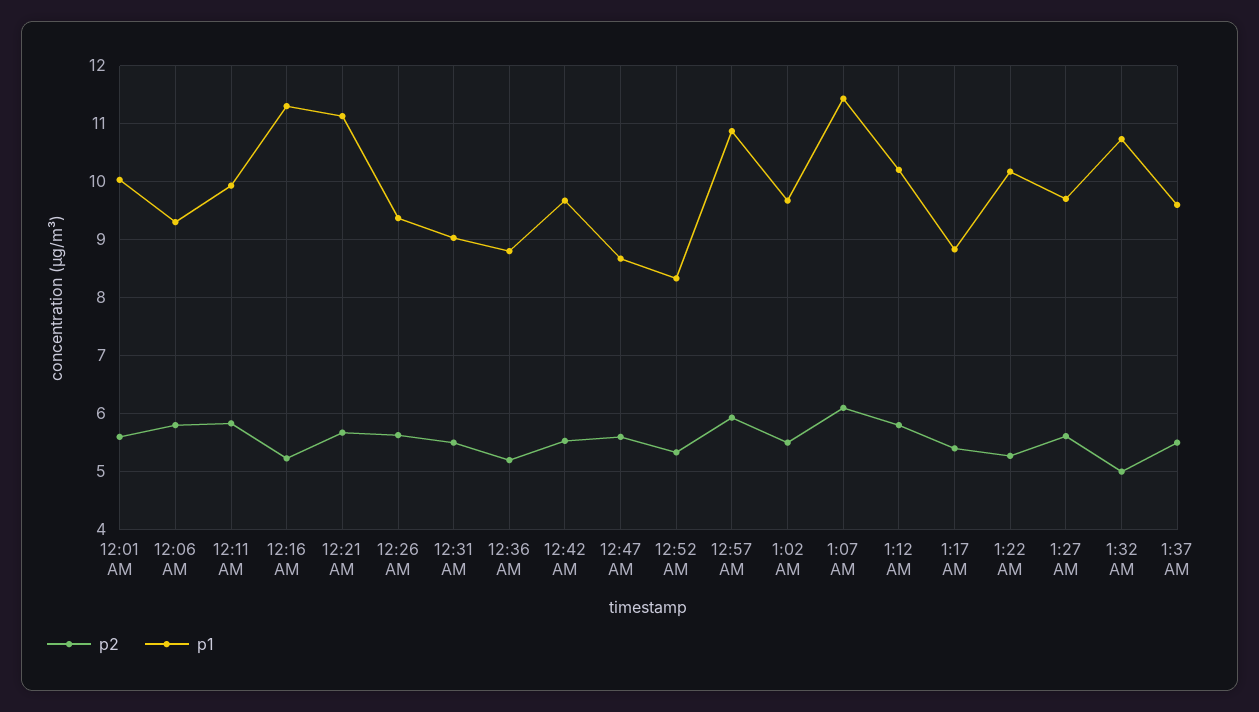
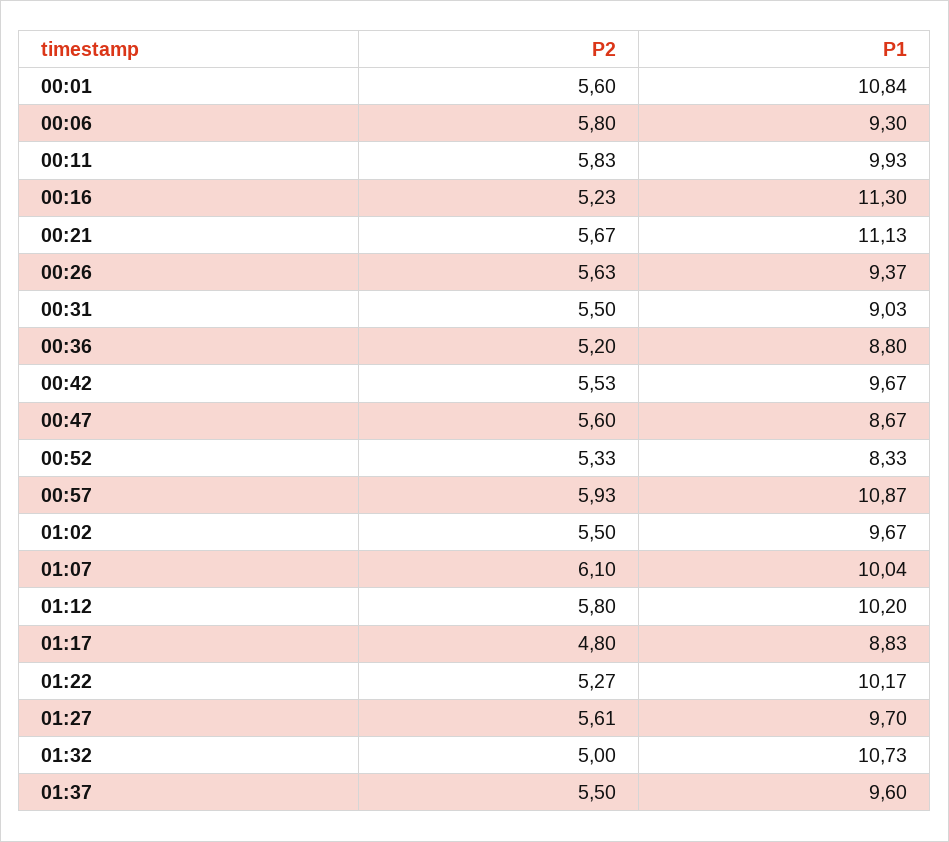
p1, 12:01 AM: 10 -> 10.84
p1, 1:07 AM: 11.4 -> 10.04
p2, 1:17 AM: 5.4 -> 4.8

